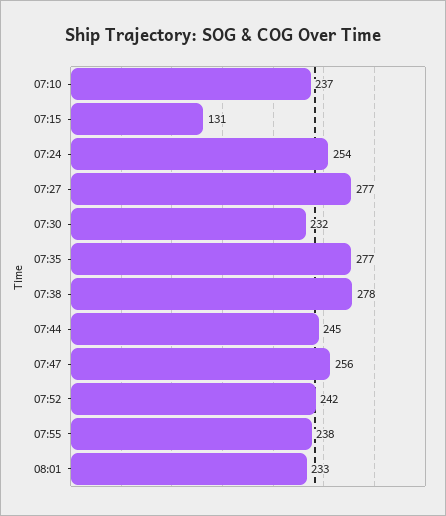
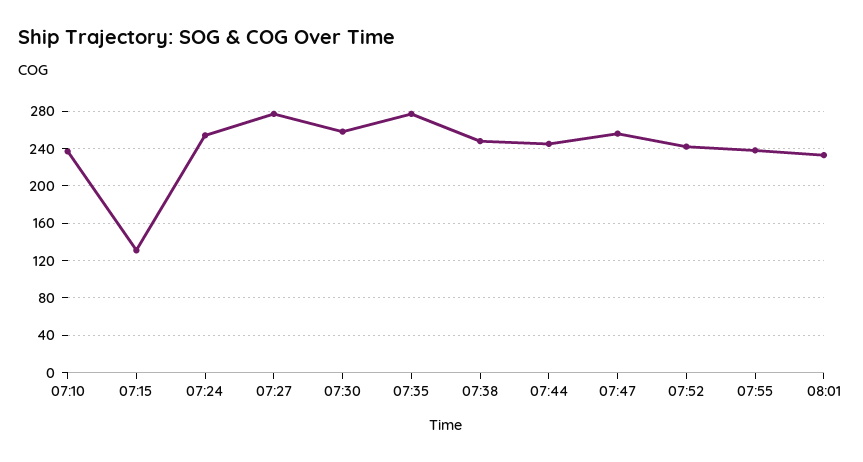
07:30: 232 -> 260
07:38: 278 -> 250

